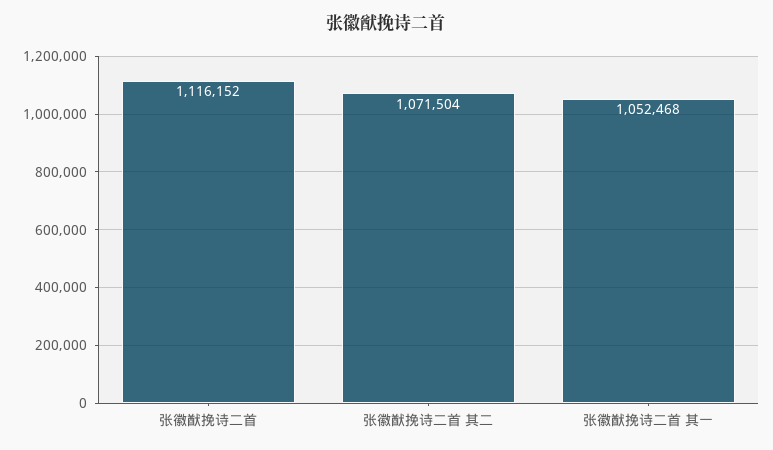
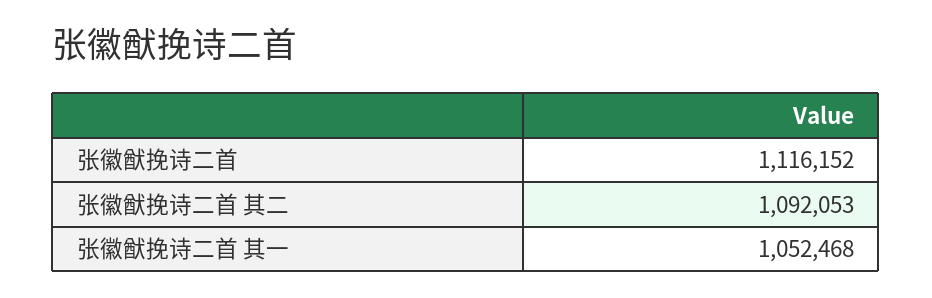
张徽猷挽诗二首 其二: 1071504 -> 1092053

